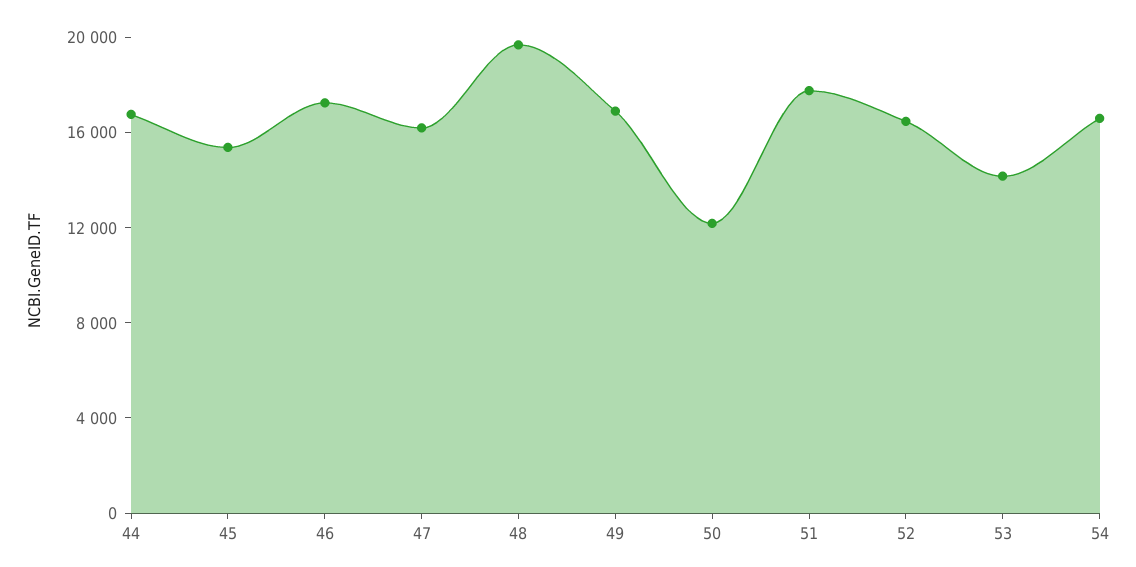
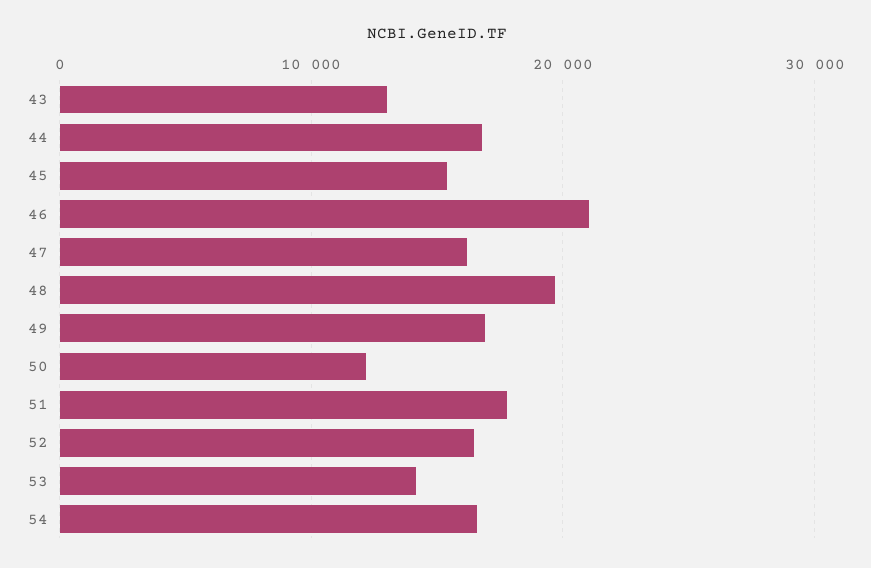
46: 17000 -> 21000
43: none -> 13000

